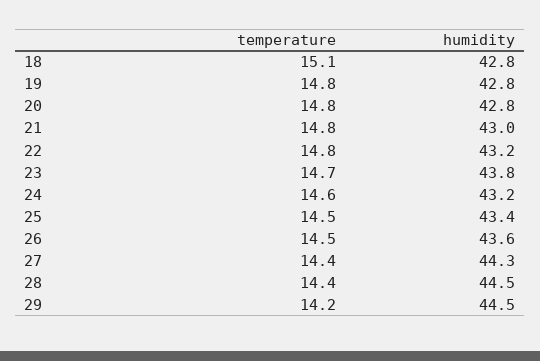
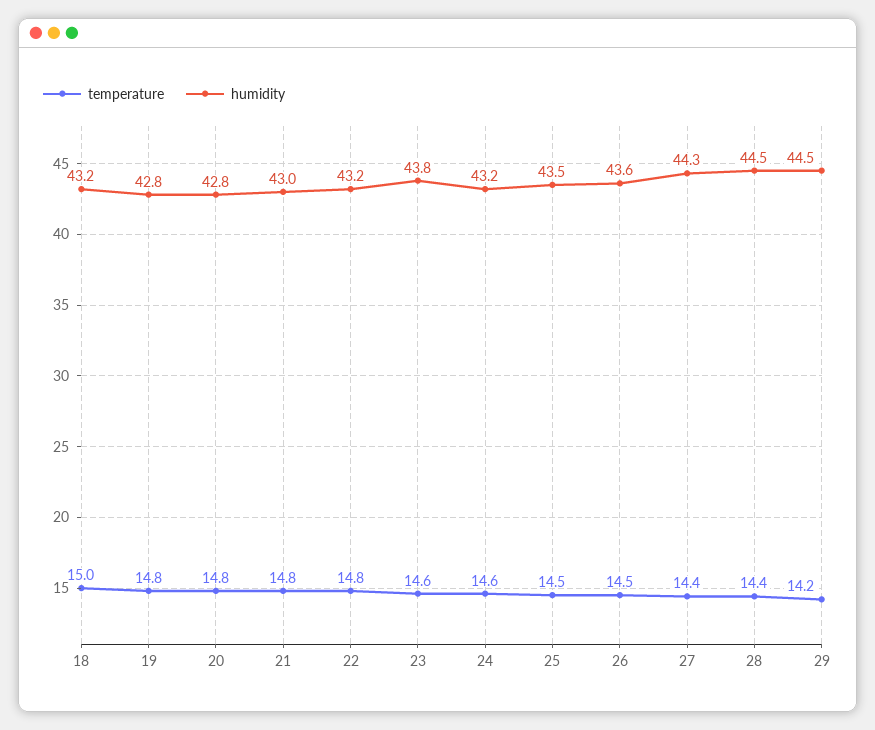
temperature, 18: 15.1 -> 15
humidity, 18: 42.8 -> 43.2
temperature, 23: 14.7 -> 14.6
humidity, 25: 43.4 -> 43.5

